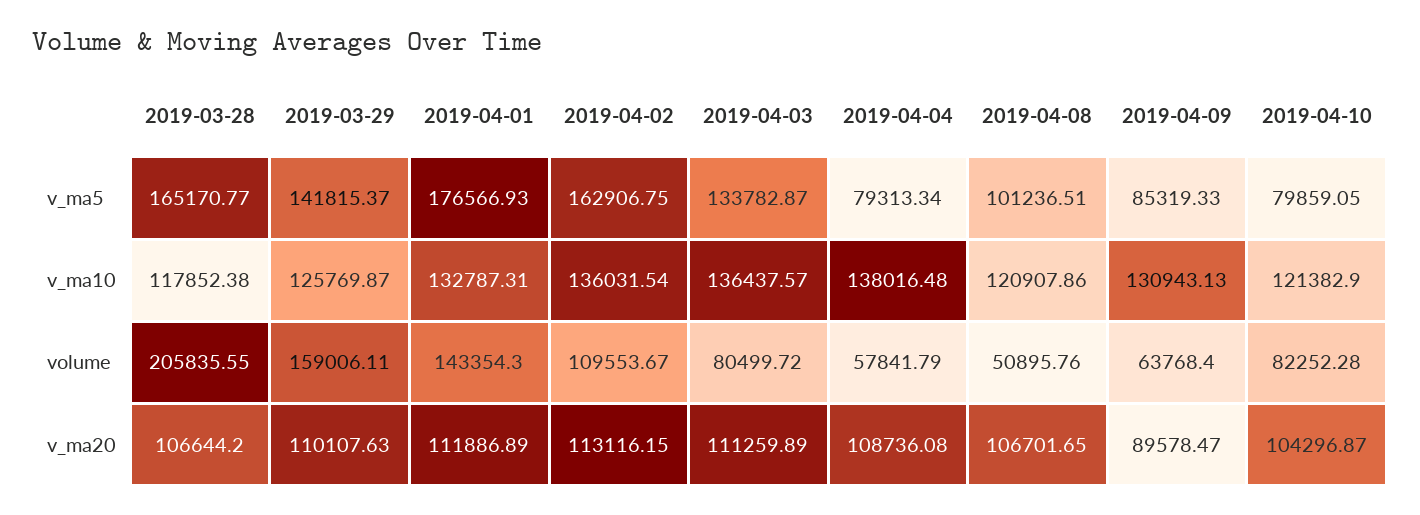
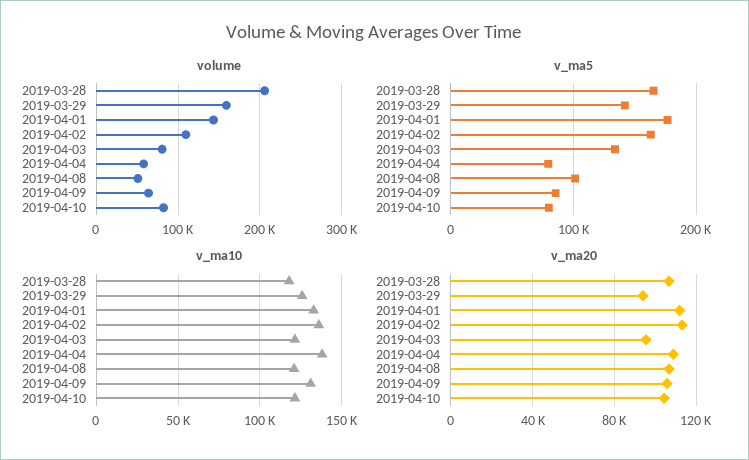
v_ma10, 2019-04-03: 136437.57 -> 120000
v_ma20, 2019-03-29: 110107.63 -> 95000
v_ma20, 2019-04-03: 111259.89 -> 95000
v_ma20, 2019-04-09: 89578.47 -> 105000

